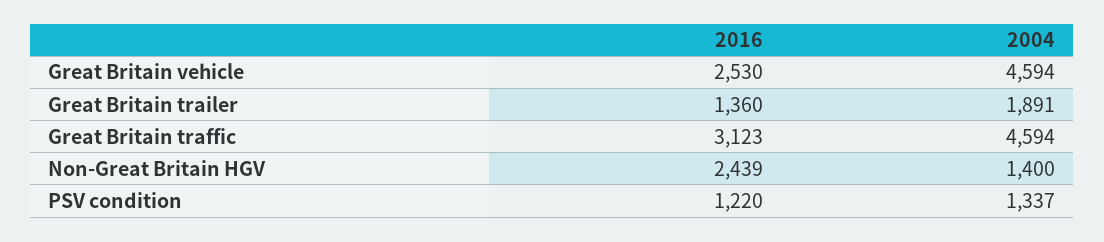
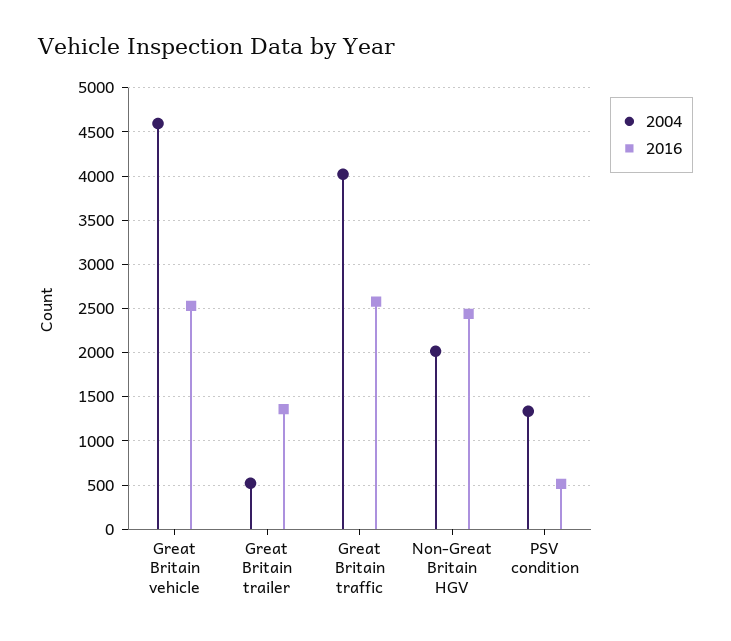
2004, Great Britain trailer: 1891 -> 500
2016, Great Britain traffic: 3123 -> 2600
2004, Great Britain traffic: 4594 -> 4000
2004, Non-Great Britain HGV: 1400 -> 2000
2016, PSV condition: 1220 -> 500

